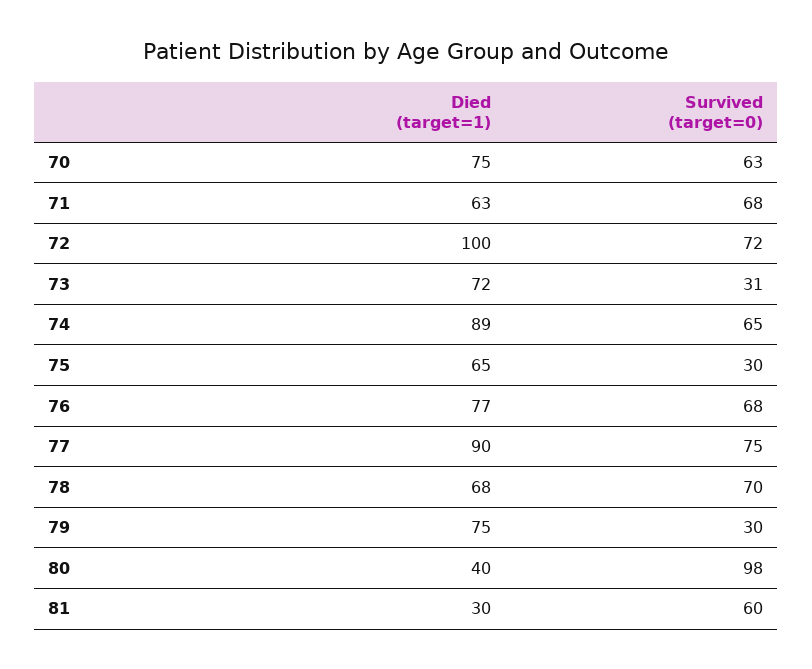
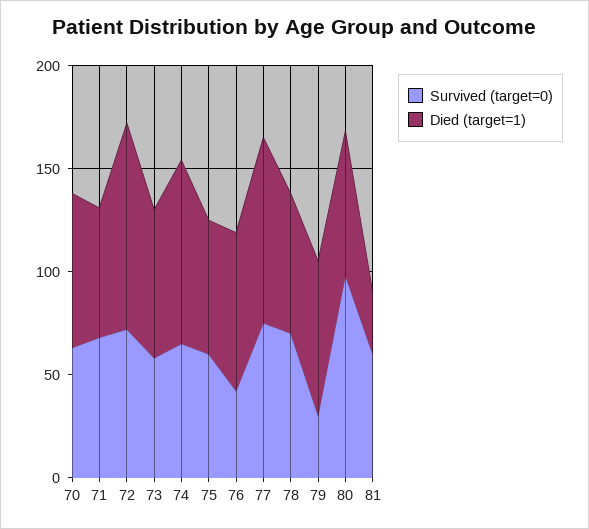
Survived (target=0), 73: 31 -> 60
Survived (target=0), 75: 30 -> 60
Survived (target=0), 76: 68 -> 40
Died (target=1), 80: 40 -> 70

